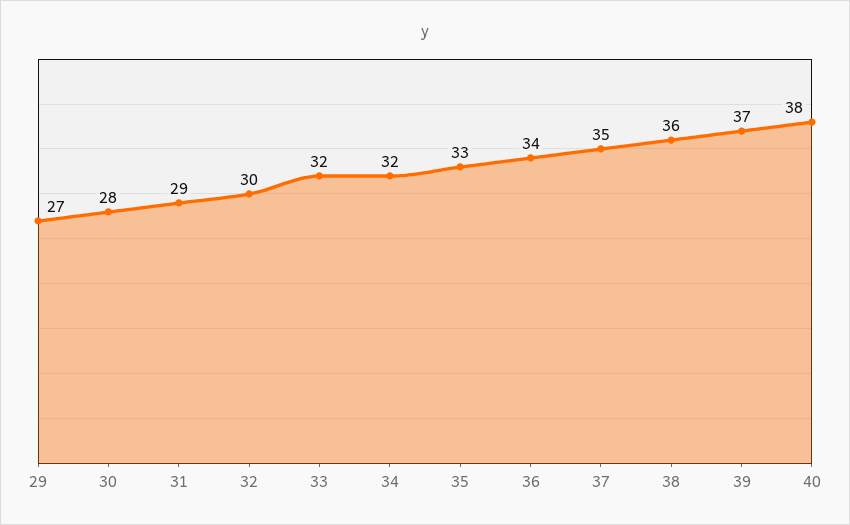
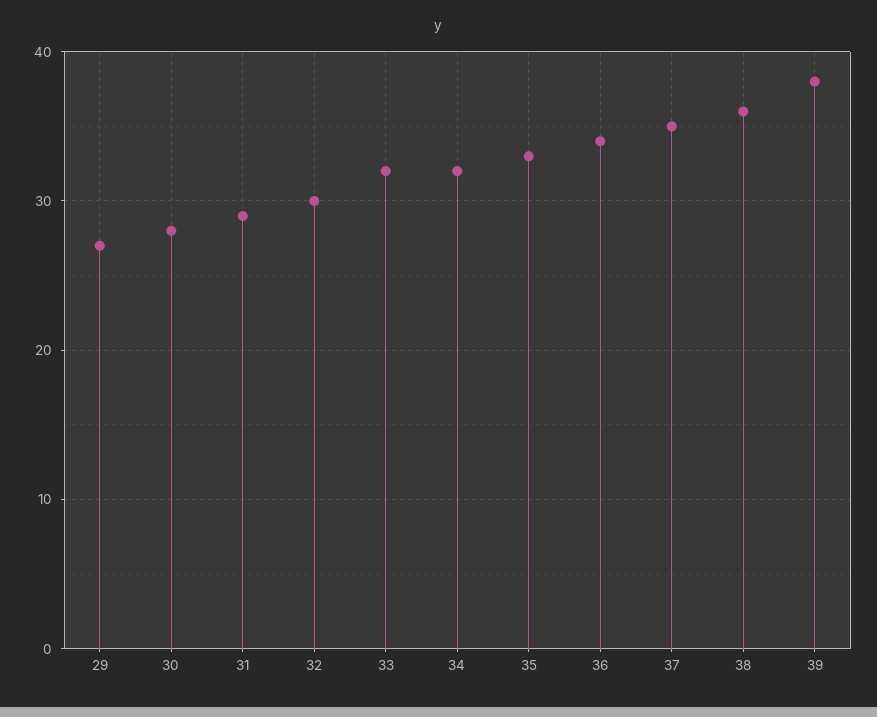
39: 37 -> 38
40: 38 -> none

